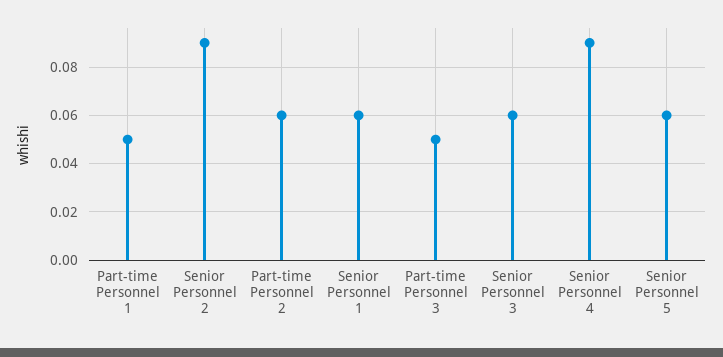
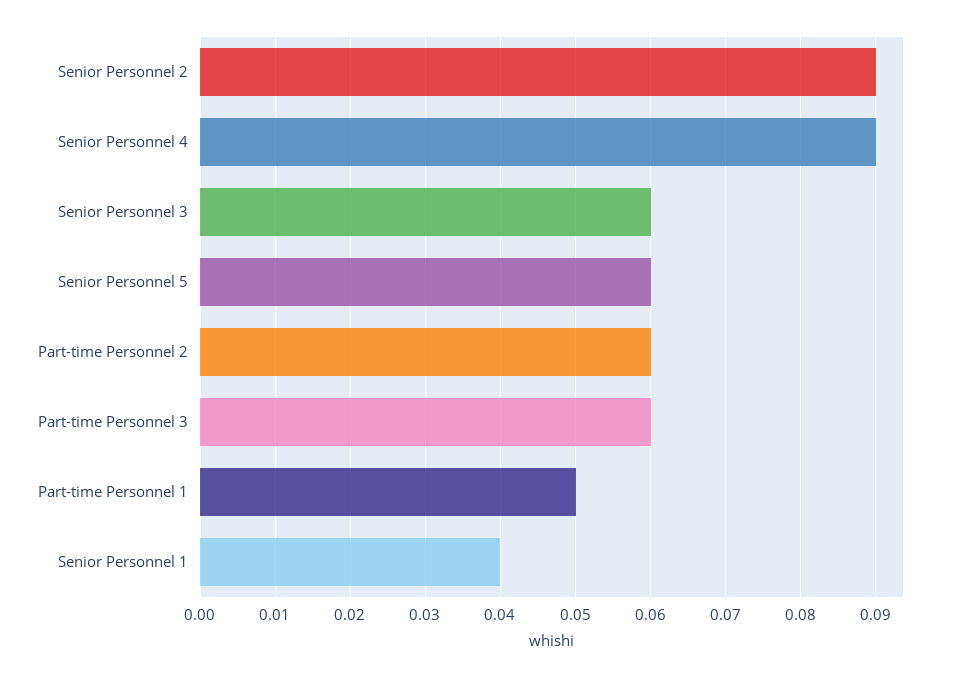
Senior Personnel 1: 0.06 -> 0.04
Part-time Personnel 3: 0.05 -> 0.06

